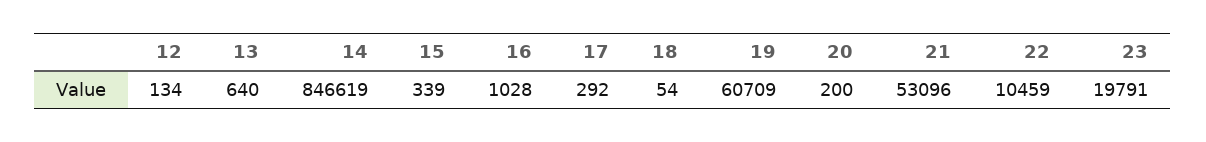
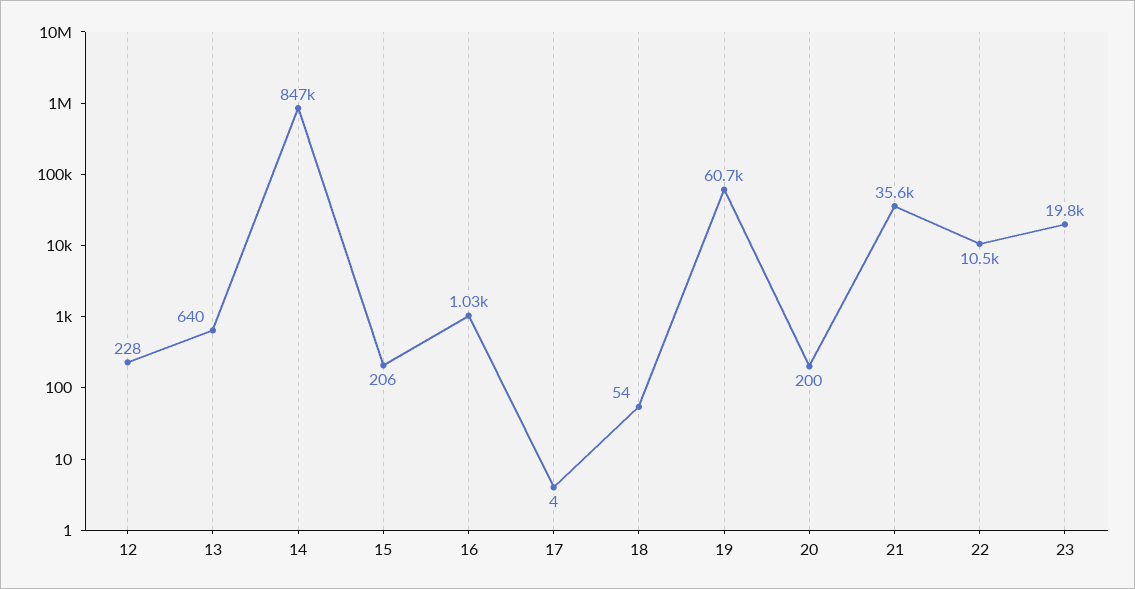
12: 134 -> 228
15: 339 -> 206
17: 292 -> 4
21: 53096 -> 35600

